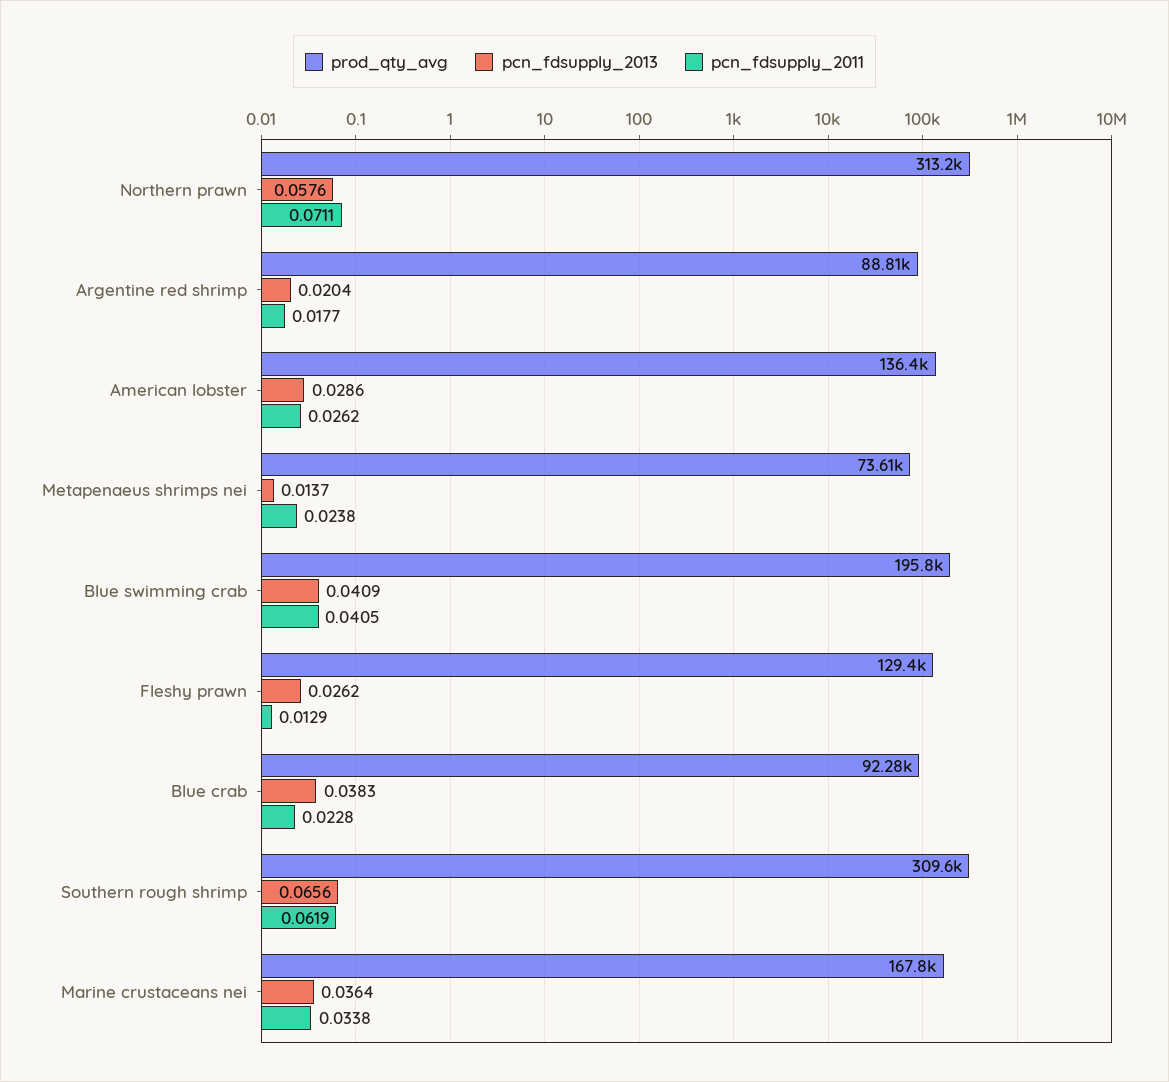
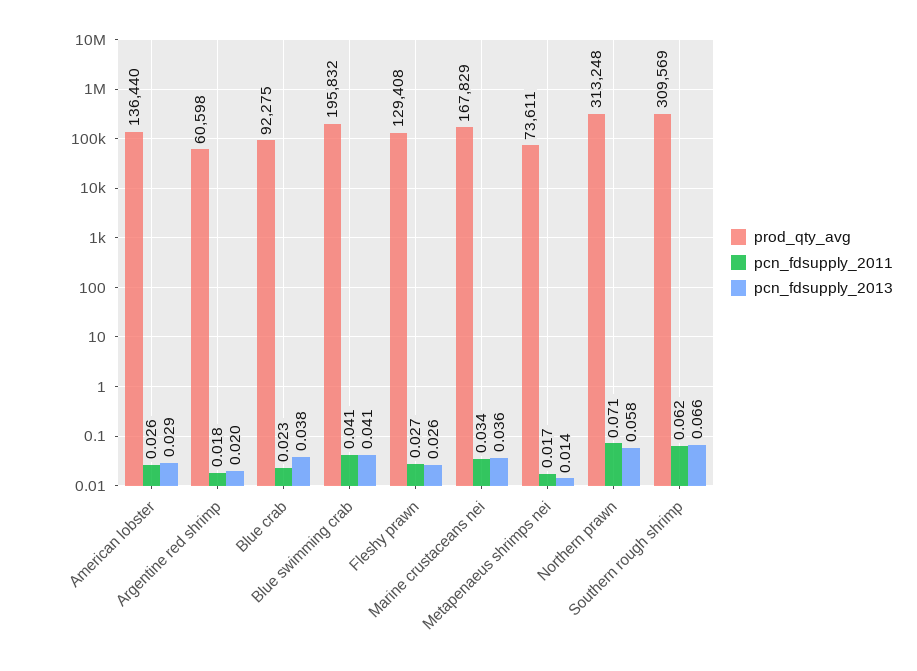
prod_qty_avg, Argentine red shrimp: 88810 -> 60598
pcn_fdsupply_2011, Metapenaeus shrimps nei: 0.0238 -> 0.017
pcn_fdsupply_2011, Fleshy prawn: 0.0129 -> 0.027

